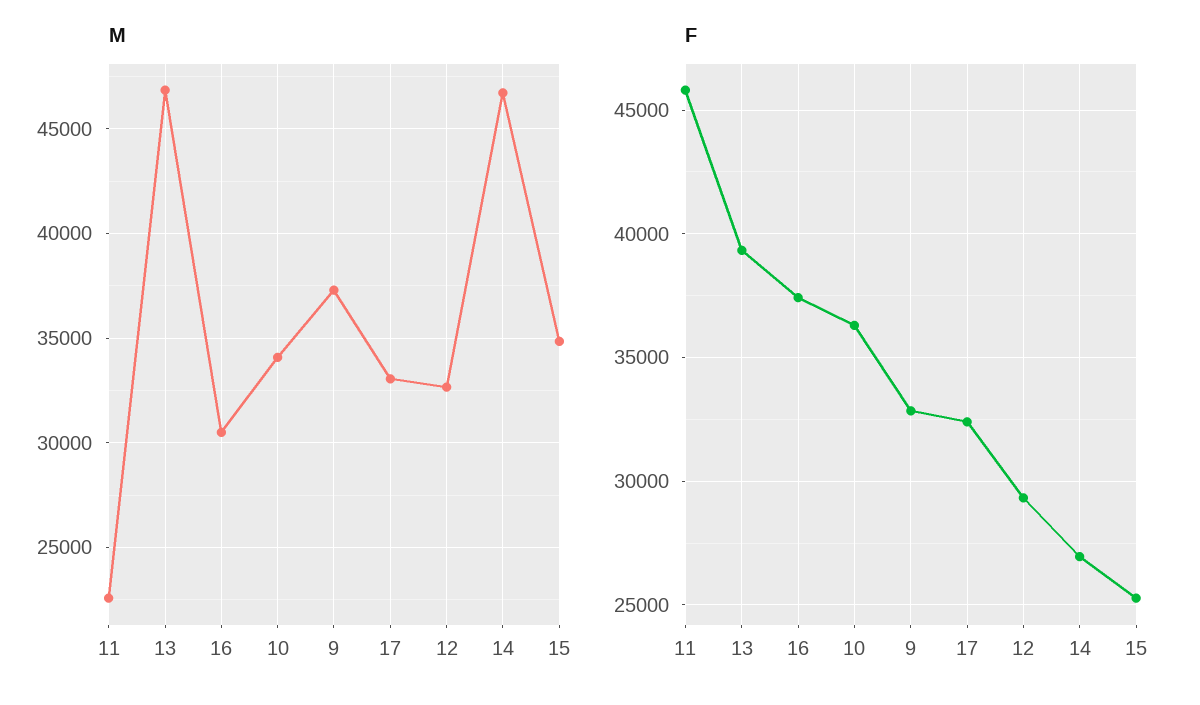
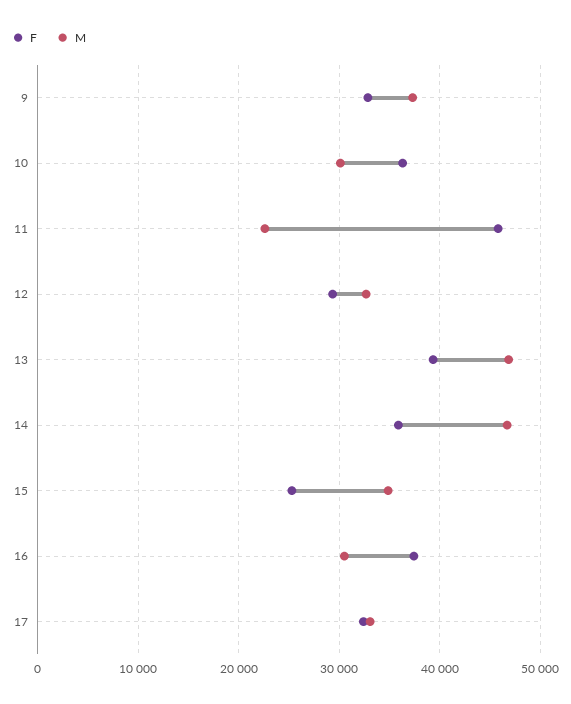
M, 10: 34000 -> 30000
F, 14: 27000 -> 36000

